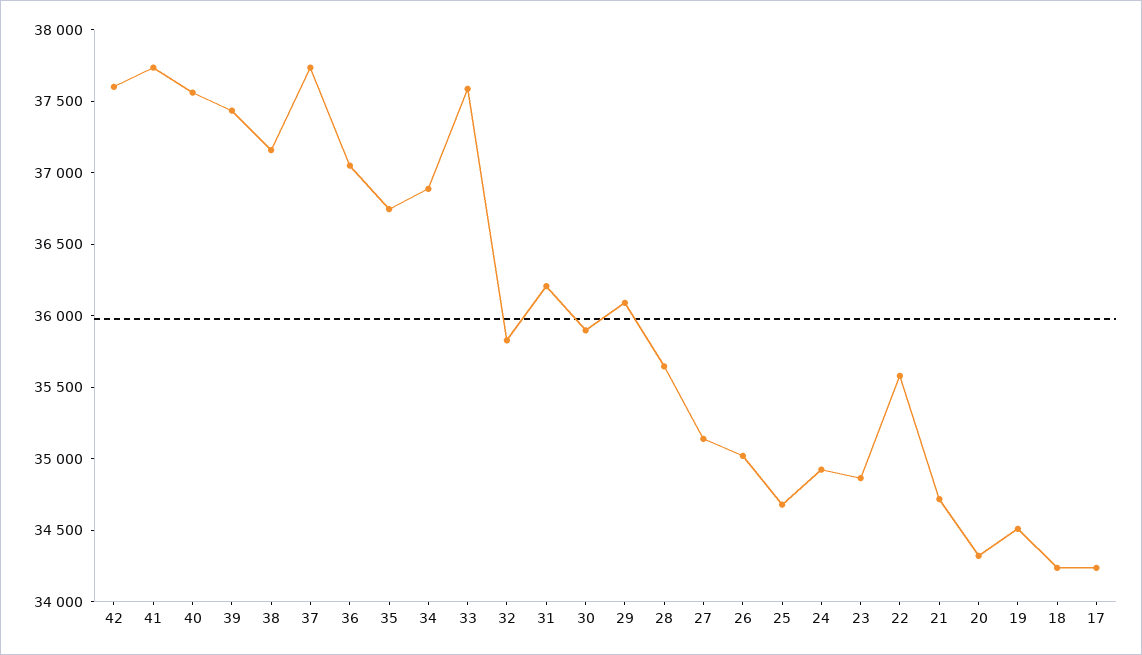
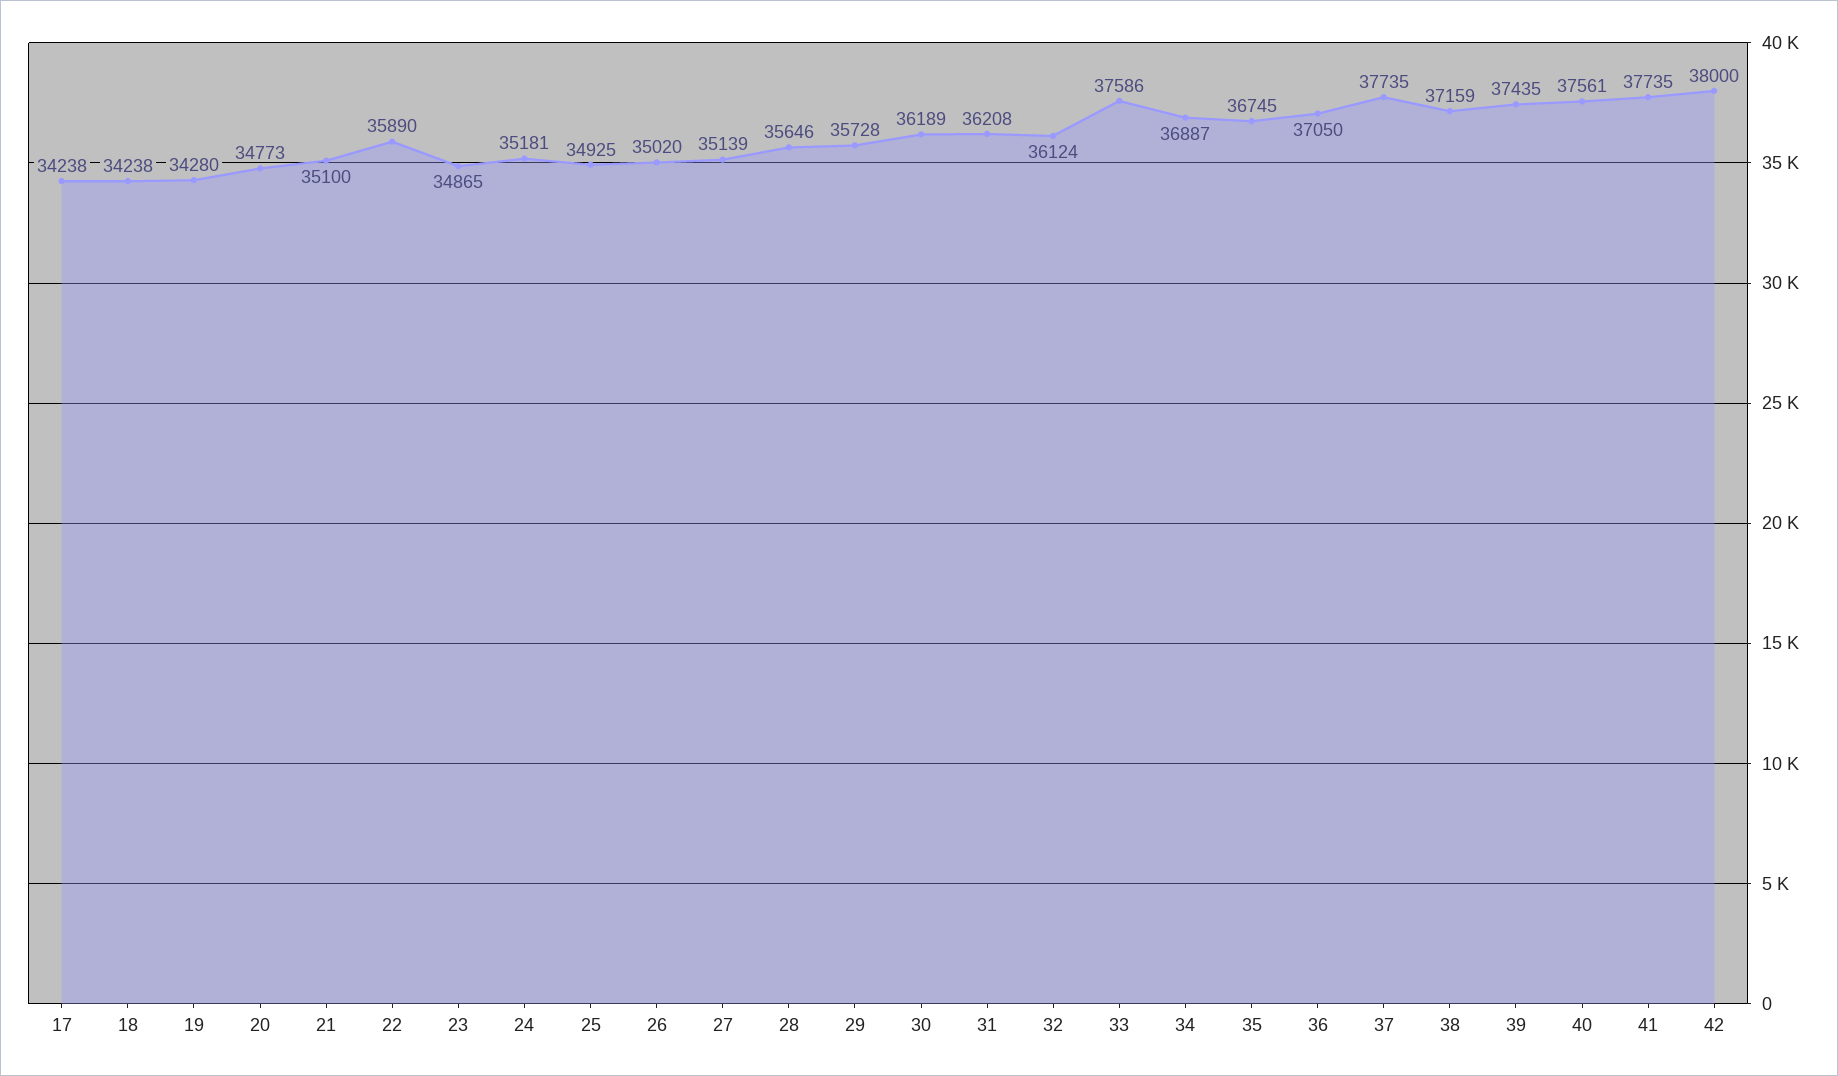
42: 37600 -> 38000
32: 35800 -> 36124
30: 35900 -> 36189
29: 36100 -> 35728
25: 34700 -> 34925
24: 34900 -> 35181
22: 35600 -> 35890
21: 34700 -> 35100
20: 34300 -> 34773
19: 34500 -> 34280

